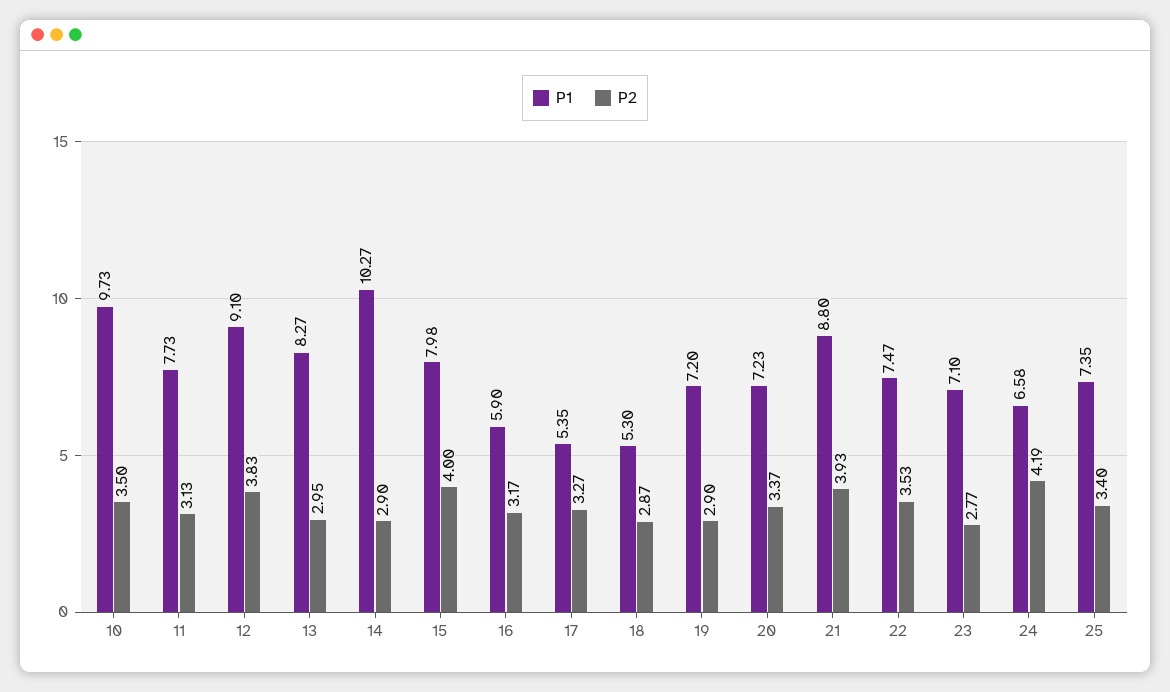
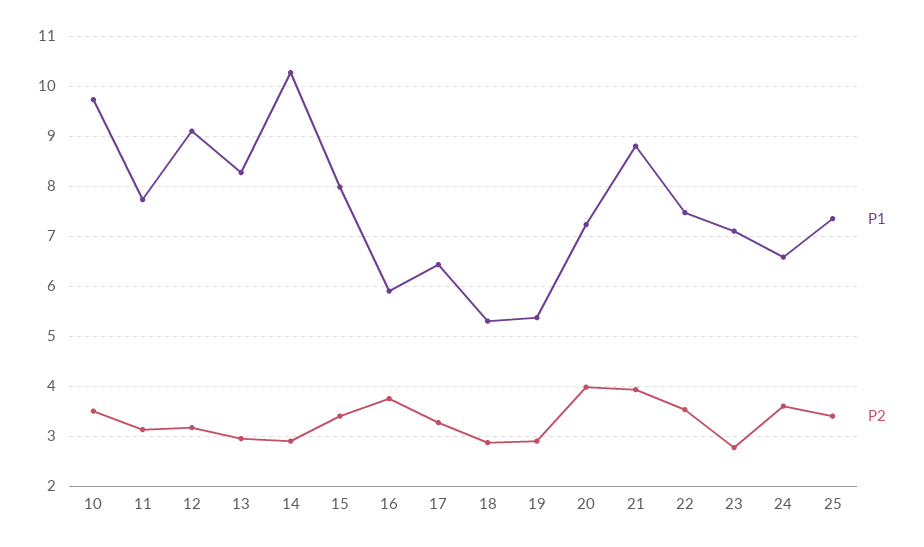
P2, 12: 3.83 -> 3.2
P2, 15: 4 -> 3.4
P2, 16: 3.17 -> 3.8
P1, 17: 5.35 -> 6.4
P1, 19: 7.2 -> 5.4
P2, 20: 3.37 -> 4
P2, 24: 4.19 -> 3.6

